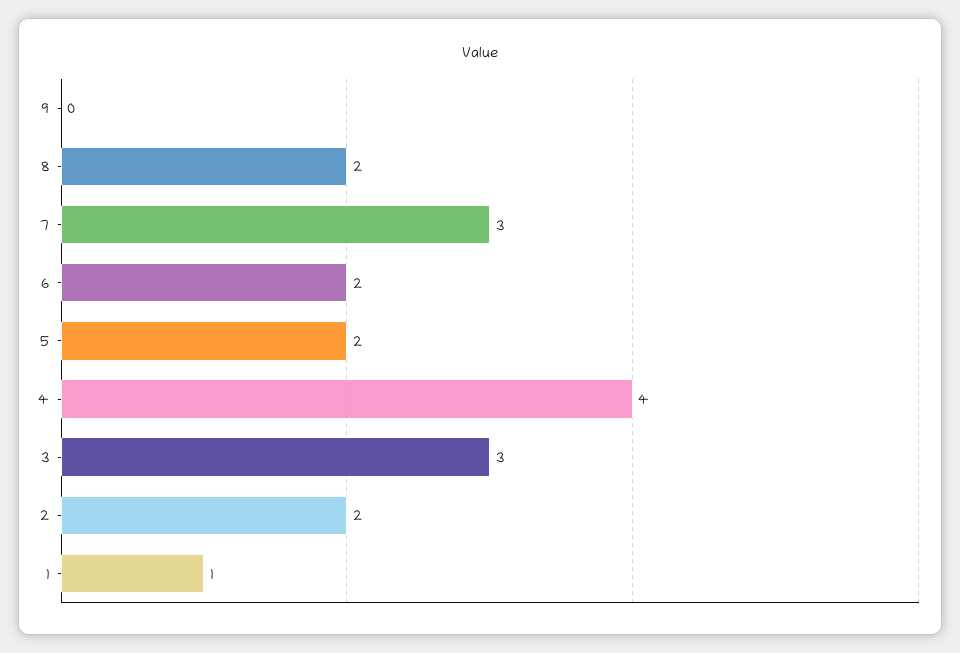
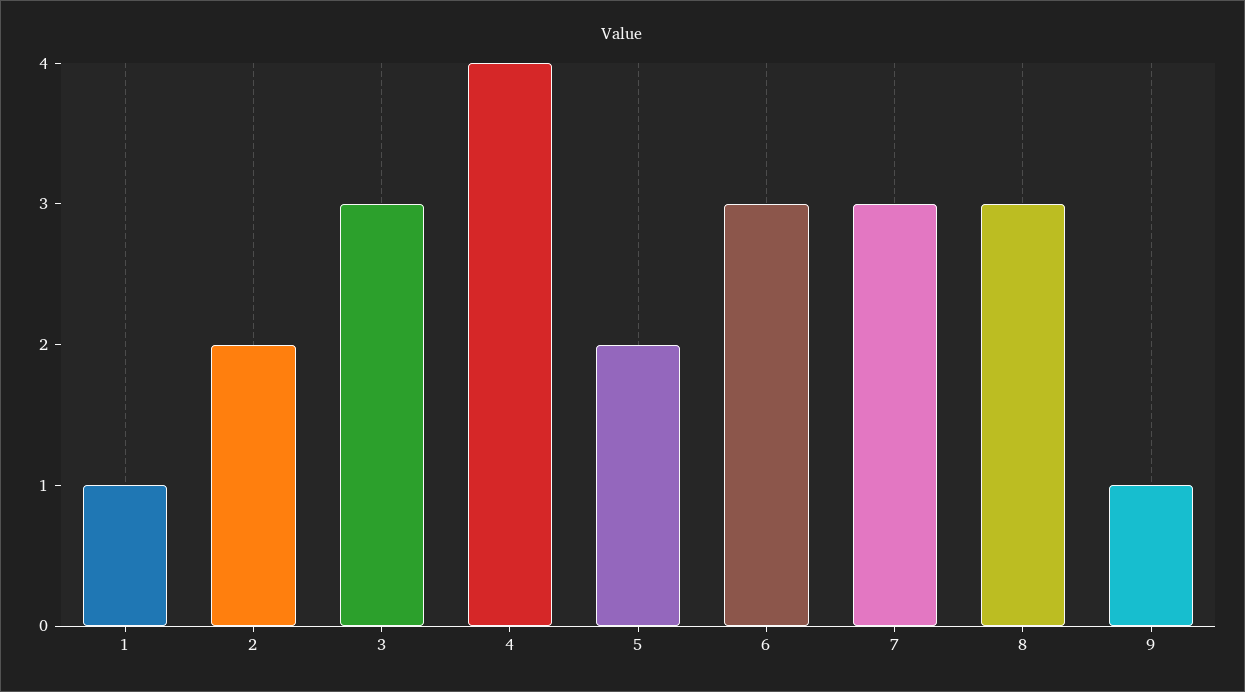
9: 0 -> 1
8: 2 -> 3
6: 2 -> 3

